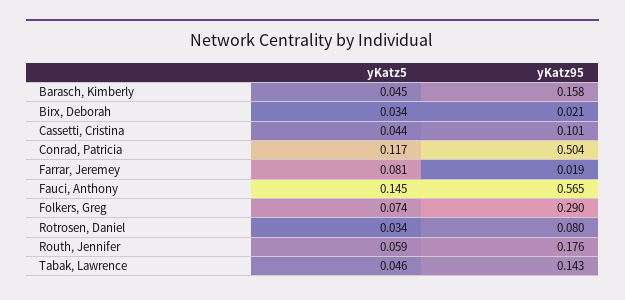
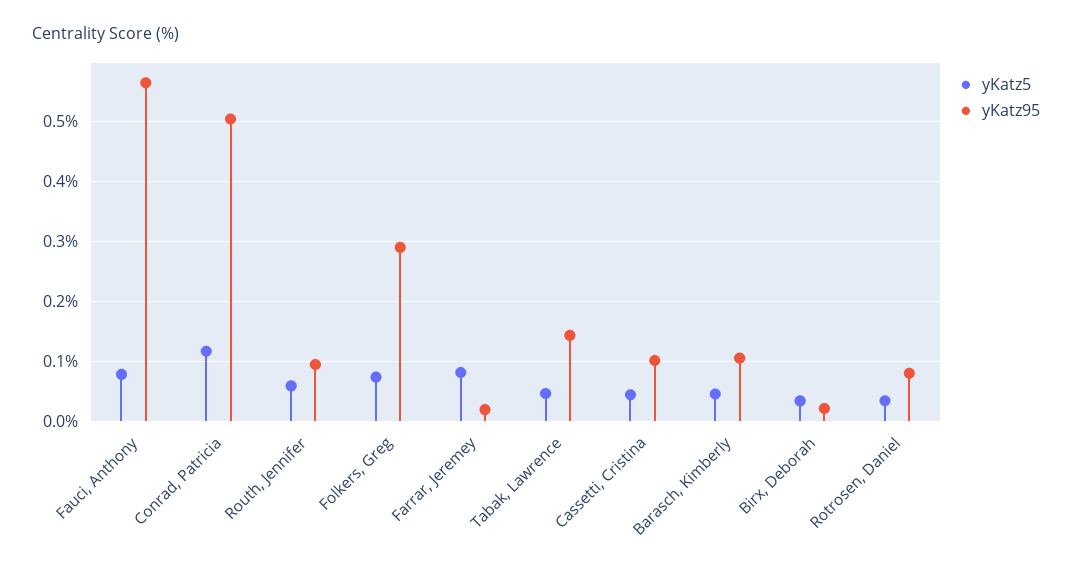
yKatz95, Barasch, Kimberly: 0.158 -> 0.1
yKatz5, Fauci, Anthony: 0.145 -> 0.08
yKatz95, Routh, Jennifer: 0.176 -> 0.1

